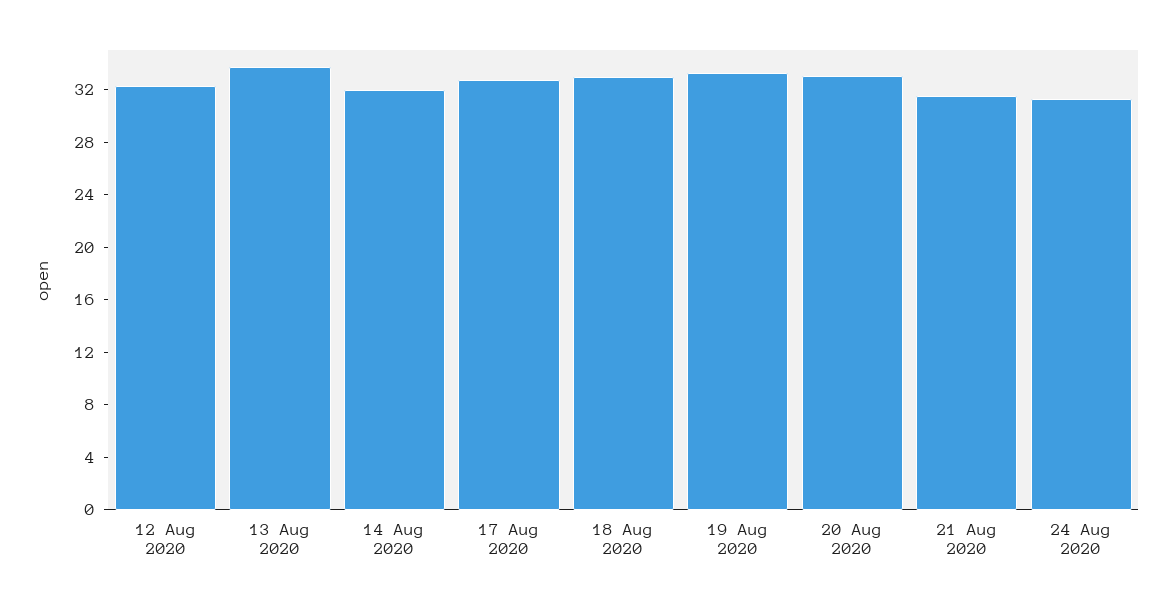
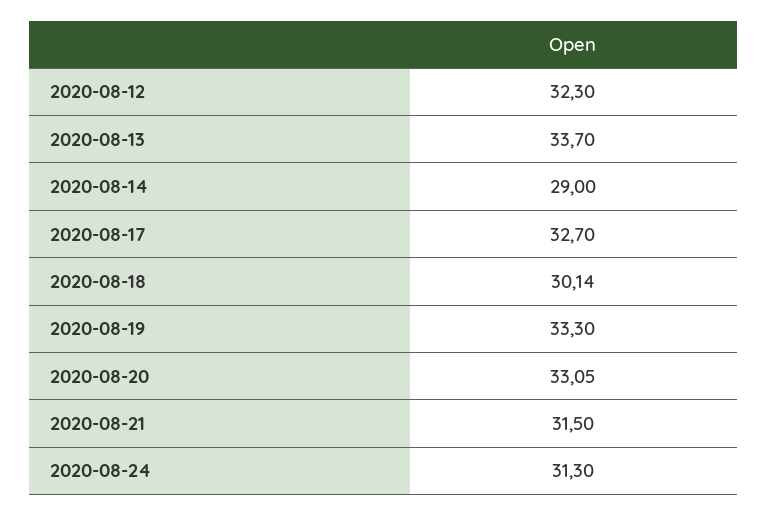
14 Aug 2020: 32 -> 29
18 Aug 2020: 33 -> 30.14

